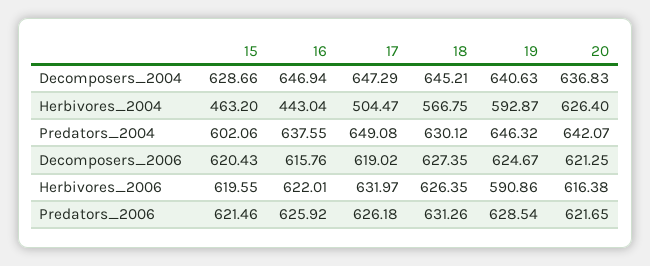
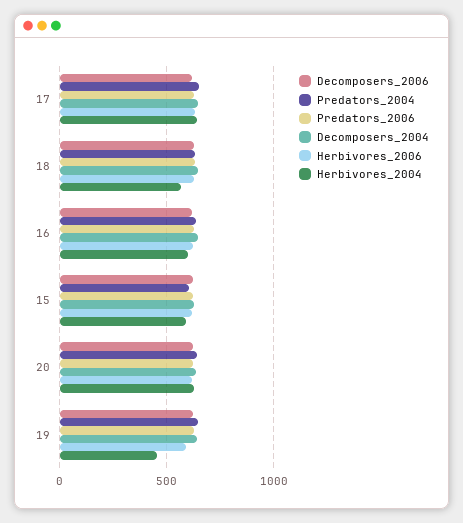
Herbivores_2004, 15: 463.2 -> 600
Herbivores_2004, 16: 443.04 -> 600
Herbivores_2004, 17: 504.47 -> 650
Herbivores_2004, 19: 592.87 -> 450

